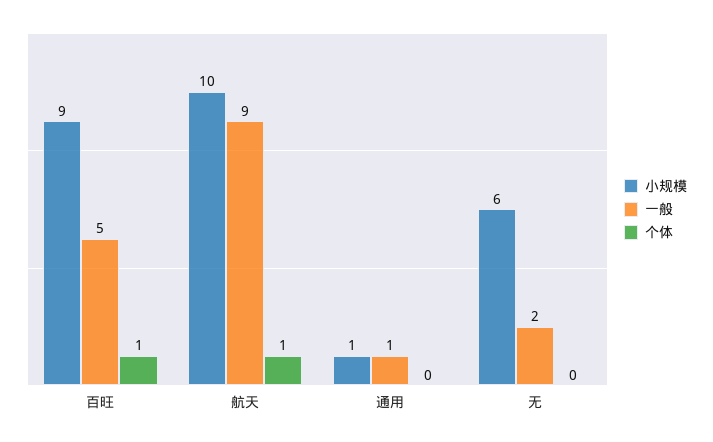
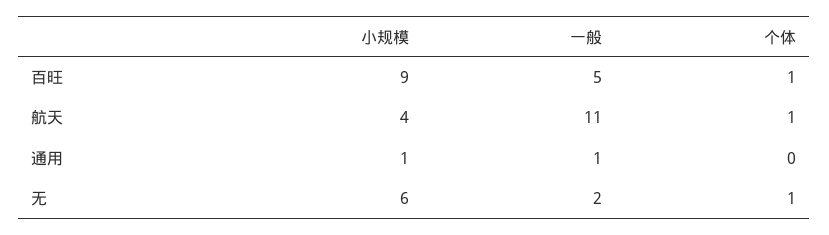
小规模, 航天: 10 -> 4
一般, 航天: 9 -> 11
个体, 无: 0 -> 1

